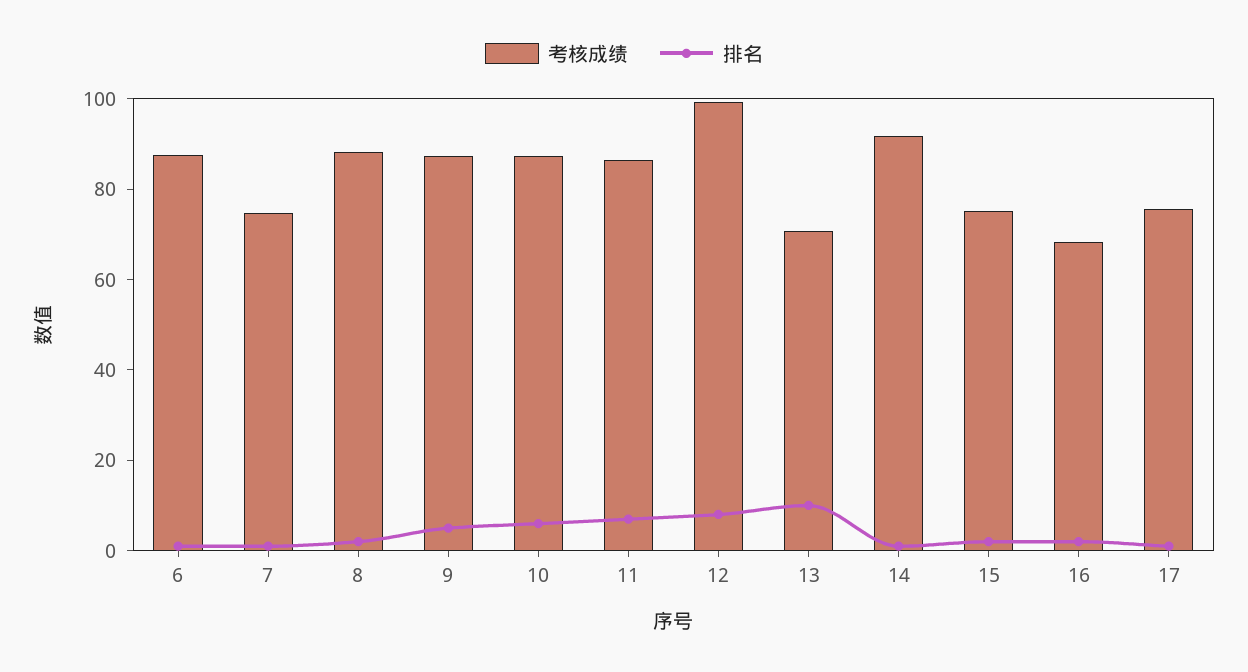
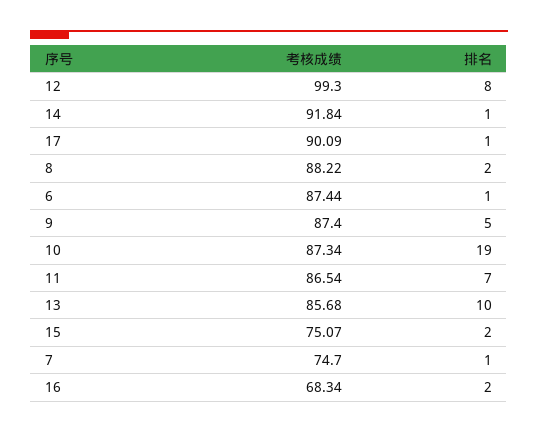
排名, 10: 5 -> 19
考核成绩, 13: 70 -> 85.68
考核成绩, 17: 75 -> 90.09

